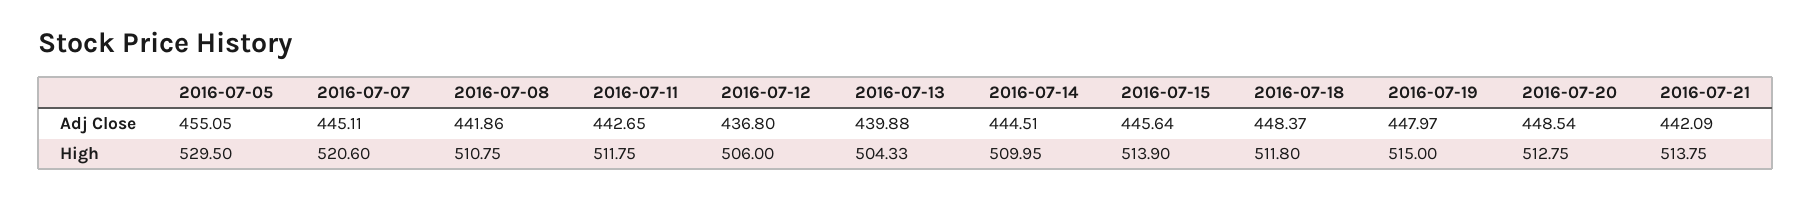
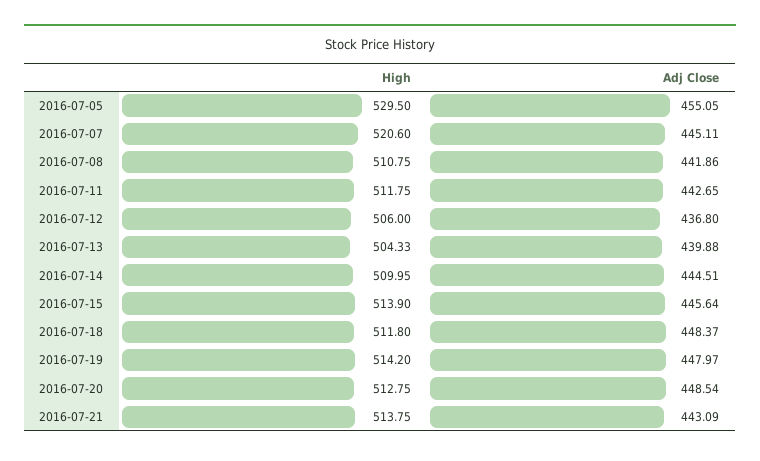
2016-07-21, Adj Close: 442.09 -> 443.09
2016-07-19, High: 515 -> 514.2

